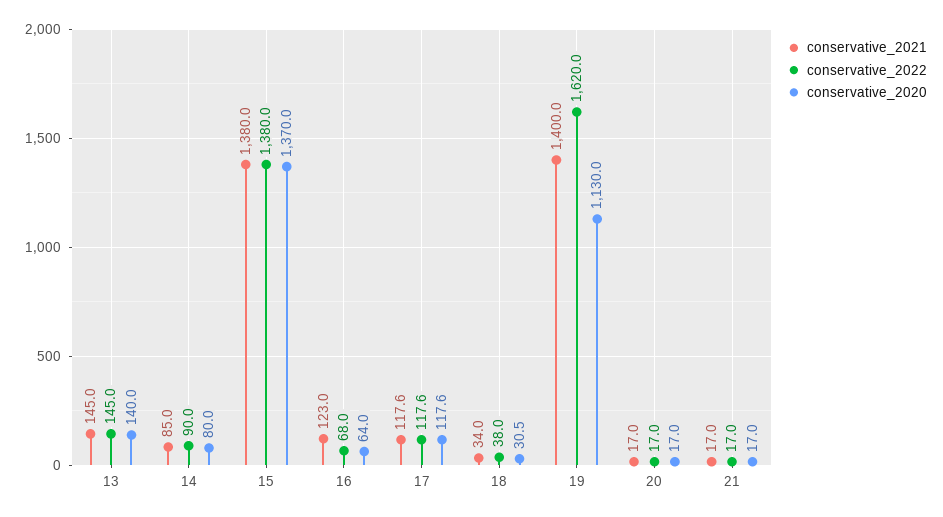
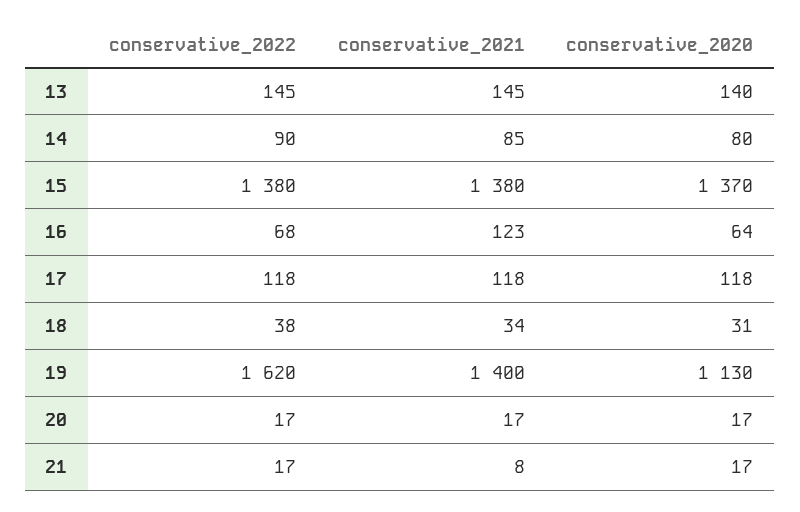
conservative_2021, 21: 17 -> 8

